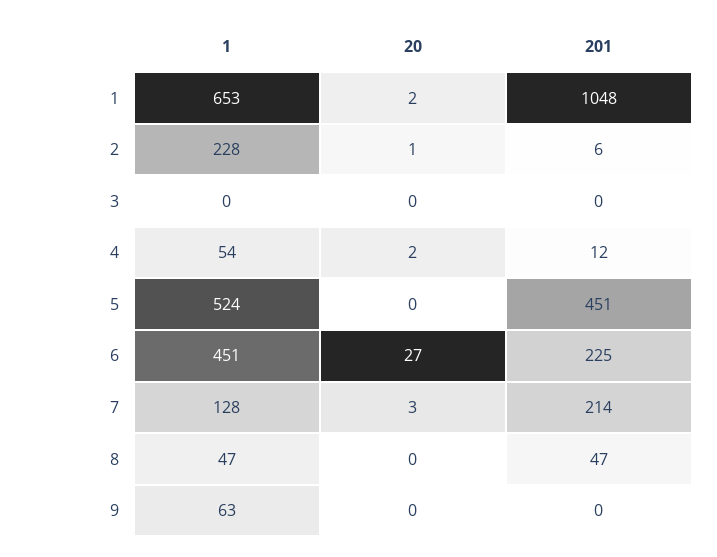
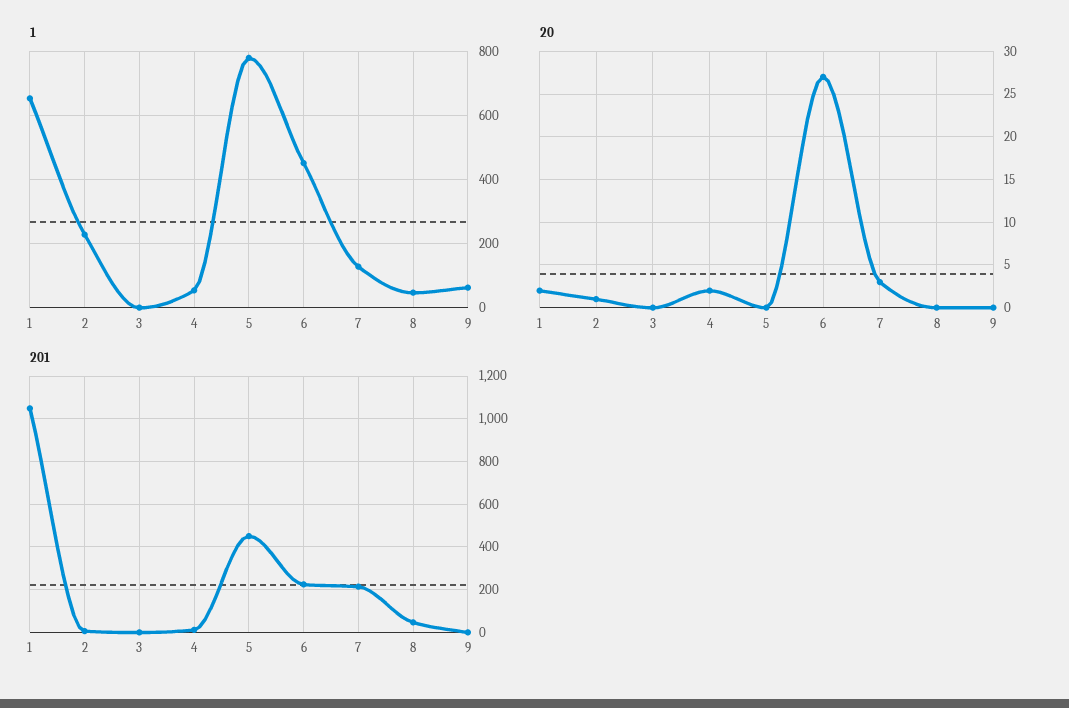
1, 5: 524 -> 780

